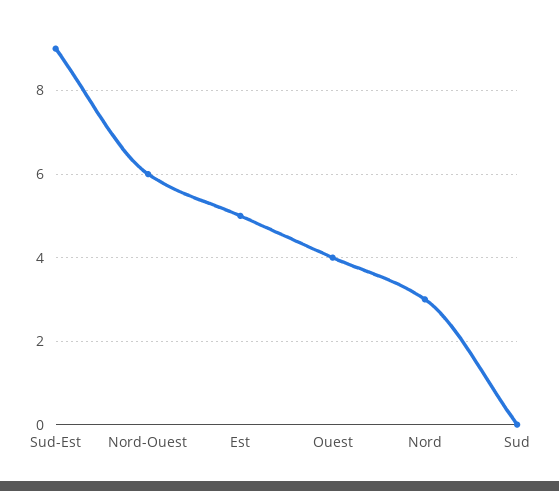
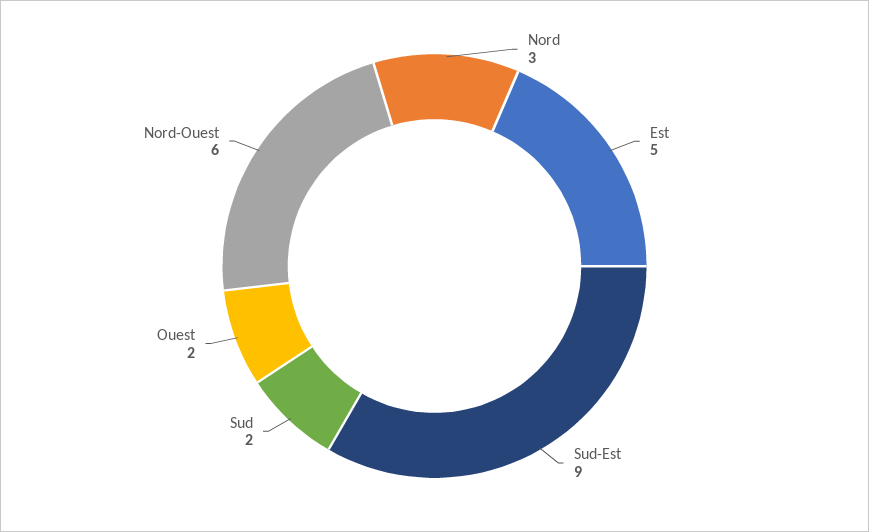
Ouest: 4 -> 2
Sud: 0 -> 2

